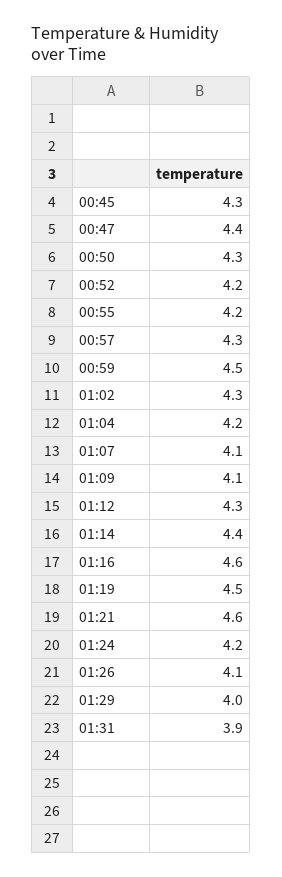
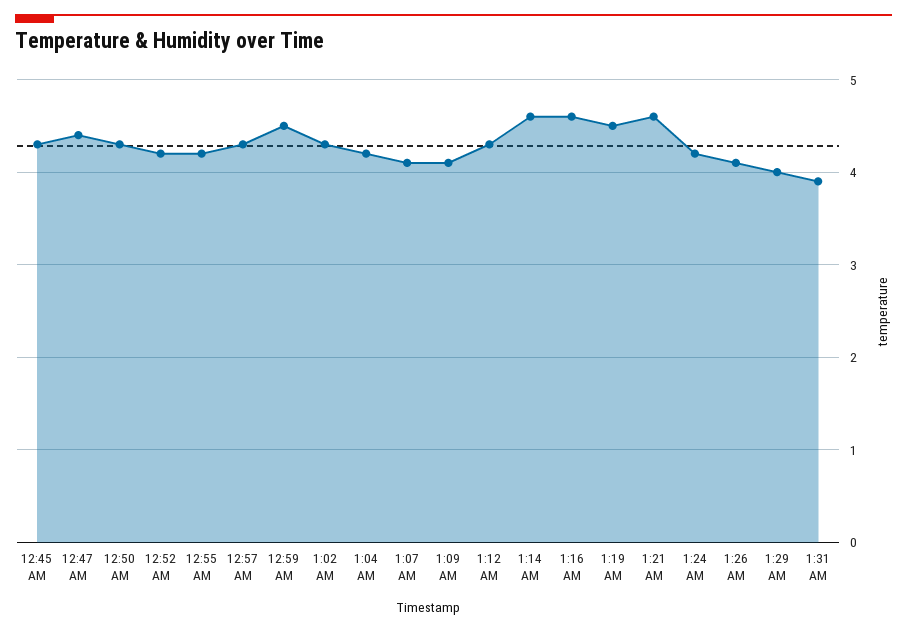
01:14: 4.4 -> 4.6

